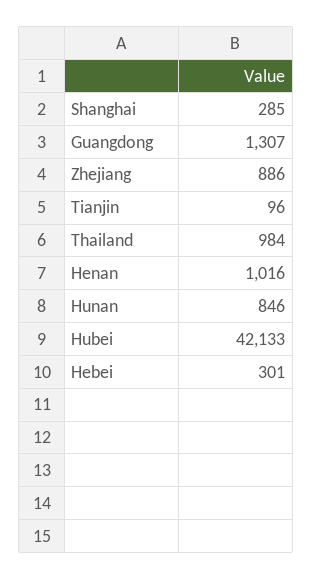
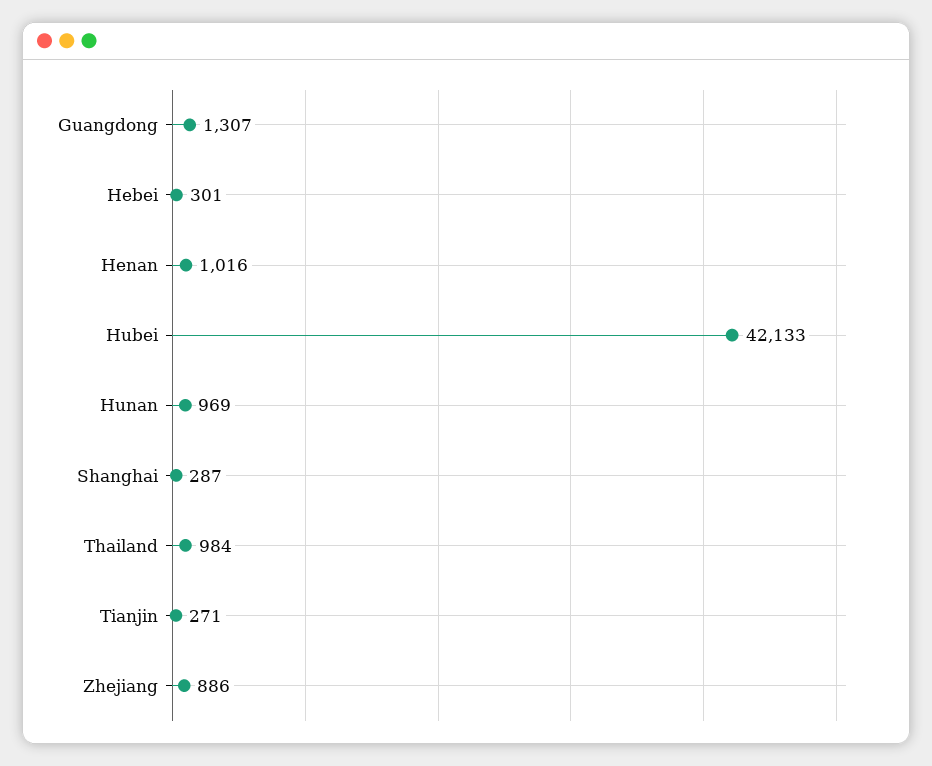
Shanghai: 285 -> 287
Tianjin: 96 -> 271
Hunan: 846 -> 969

